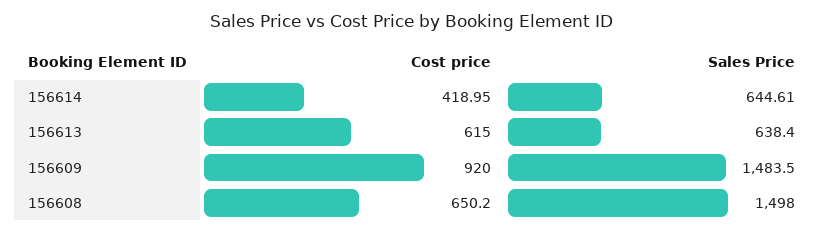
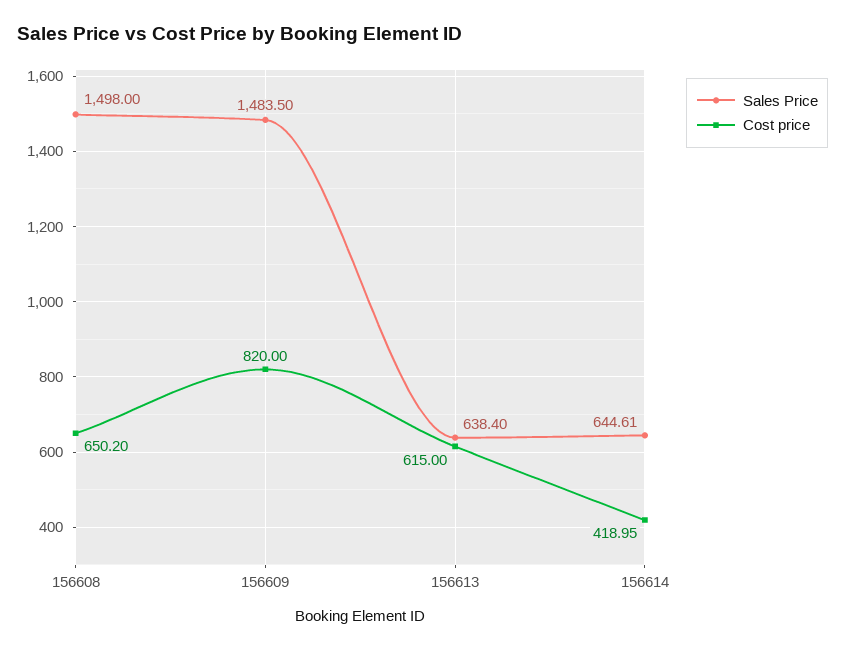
Cost price, 156609: 920 -> 820

